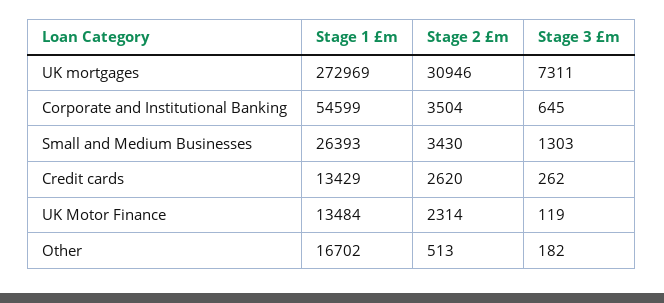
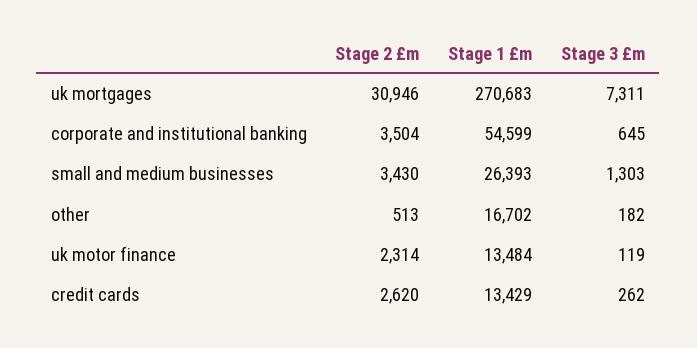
Stage 1 £m, UK mortgages: 272969 -> 270683

